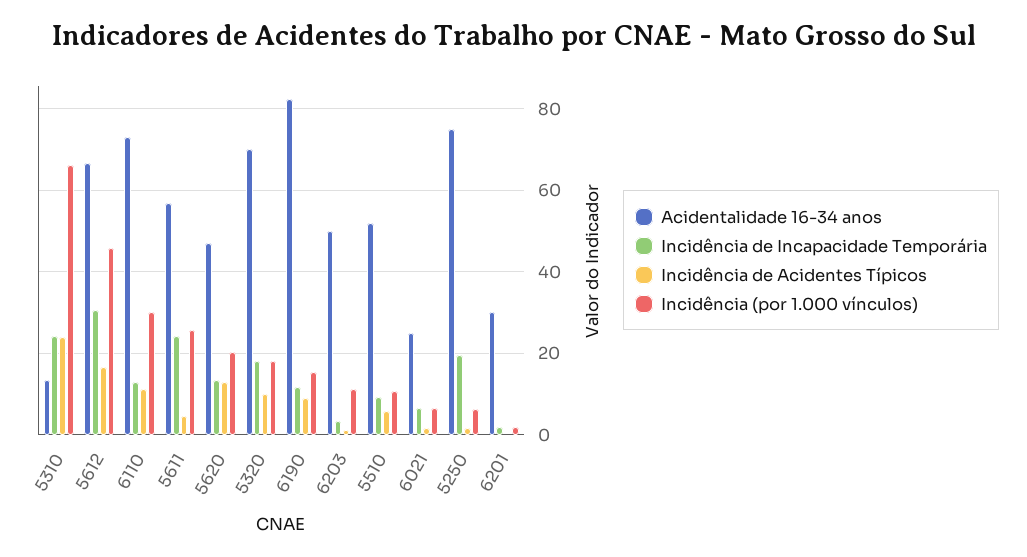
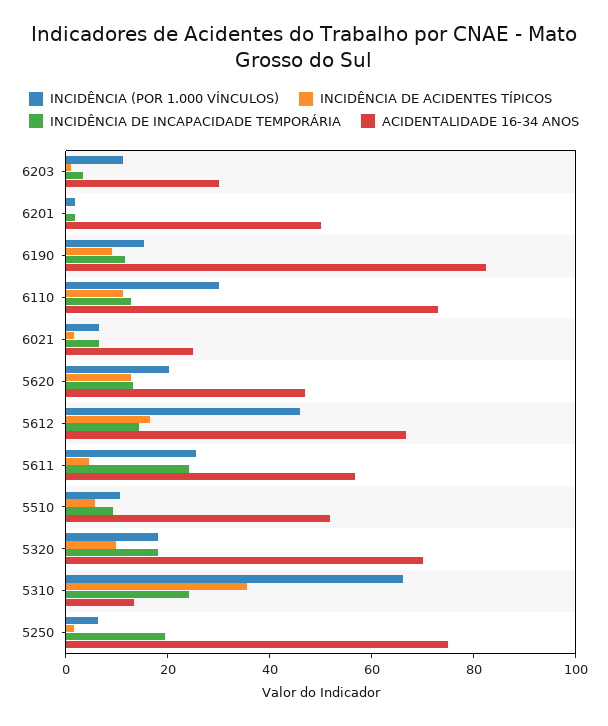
Incidência de Acidentes Típicos, 5310: 24 -> 35
Incidência de Incapacidade Temporária, 5612: 30 -> 15
Acidentalidade 16-34 anos, 6203: 50 -> 30
Acidentalidade 16-34 anos, 6201: 30 -> 50

